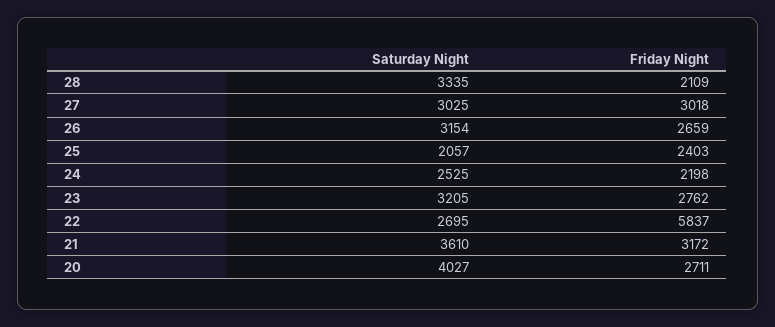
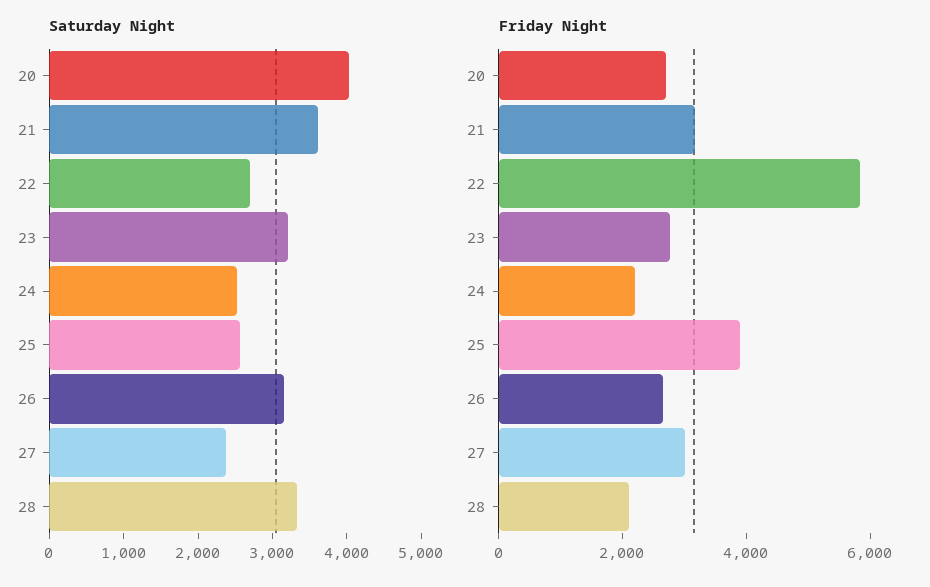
Saturday Night, 27: 3025 -> 2400
Saturday Night, 25: 2057 -> 2600
Friday Night, 25: 2403 -> 4000

